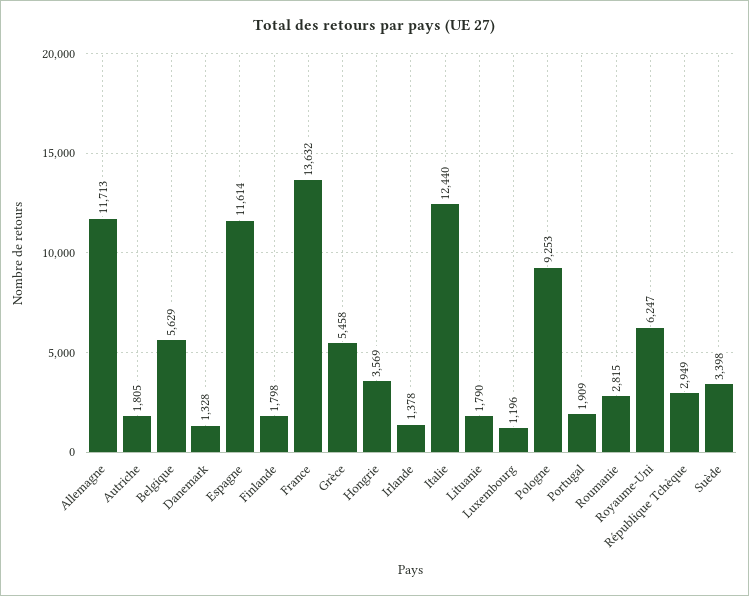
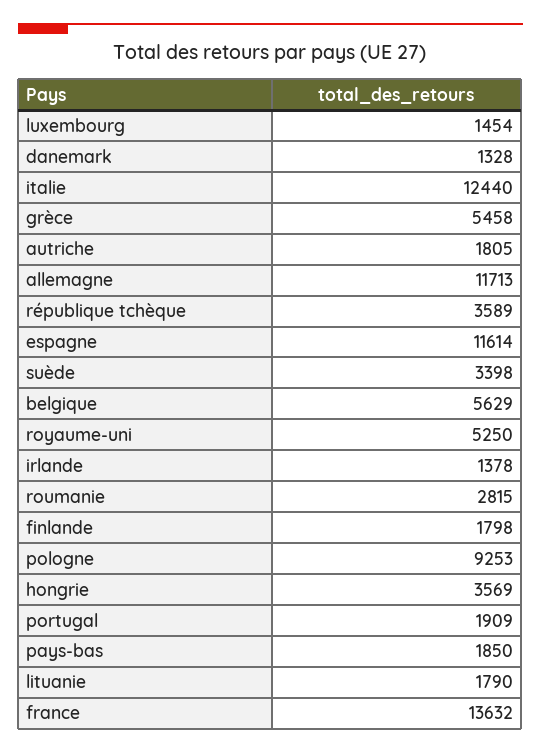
Luxembourg: 1196 -> 1454
Royaume-Uni: 6247 -> 5250
République Tchèque: 2949 -> 3589
pays-bas: none -> 1850

